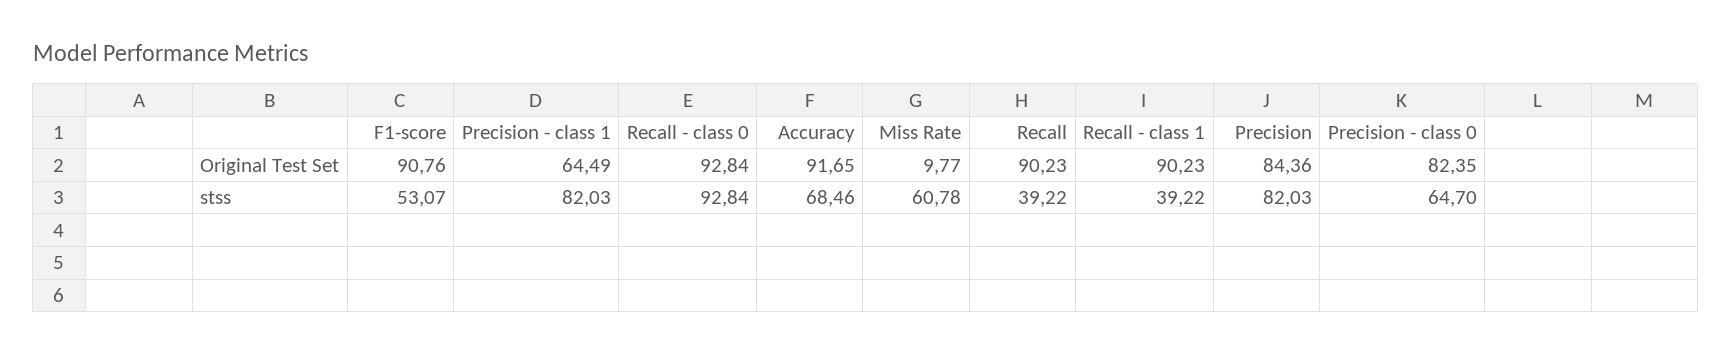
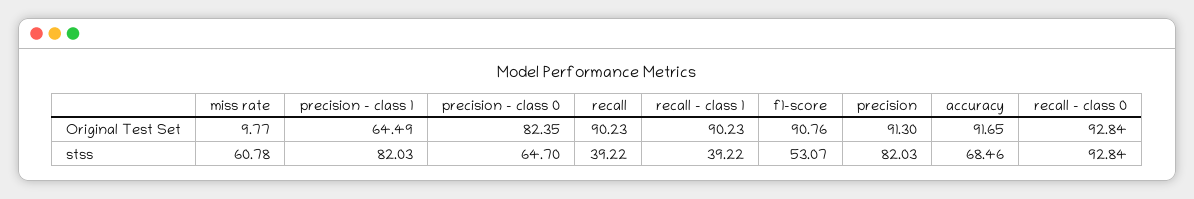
Precision, Original Test Set: 84.36 -> 91.3

